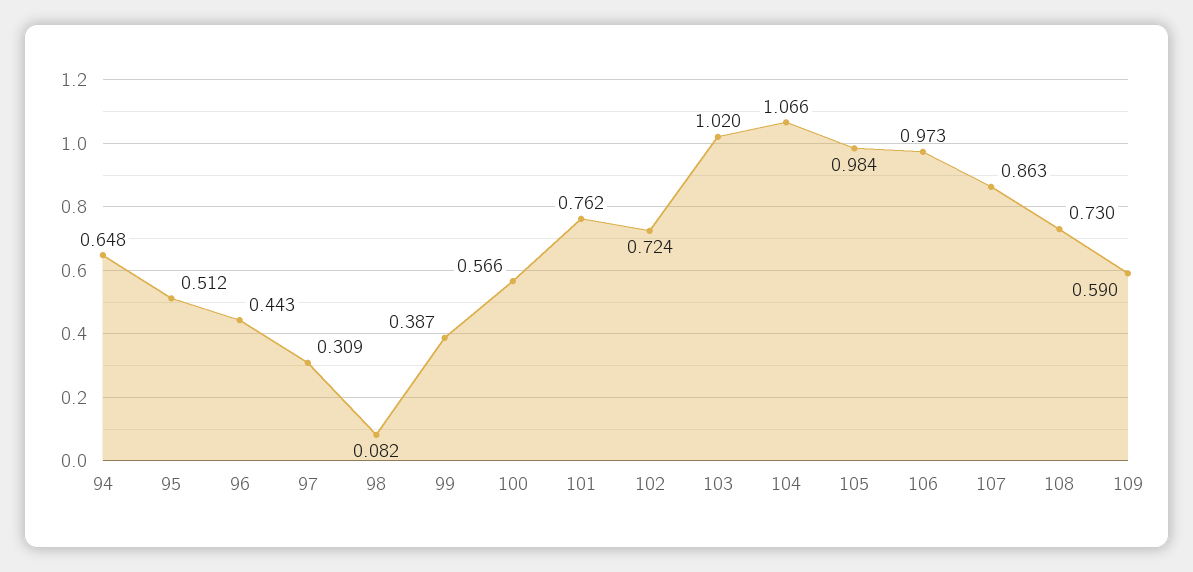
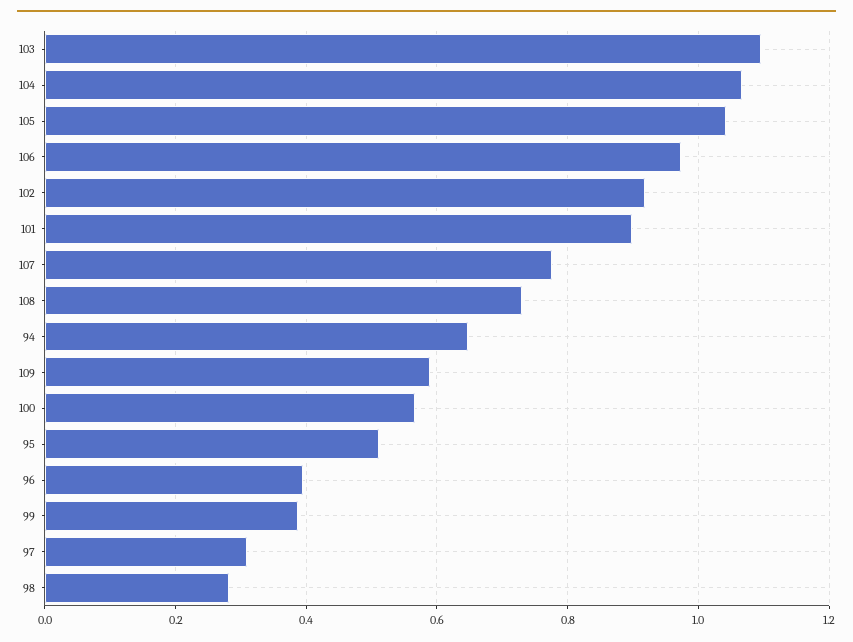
96: 0.443 -> 0.4
98: 0.082 -> 0.28
101: 0.762 -> 0.9
102: 0.724 -> 0.92
103: 1.02 -> 1.1
105: 0.984 -> 1.04
107: 0.863 -> 0.78

